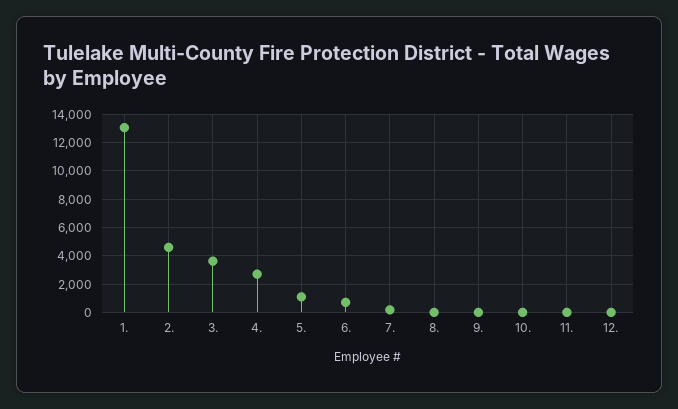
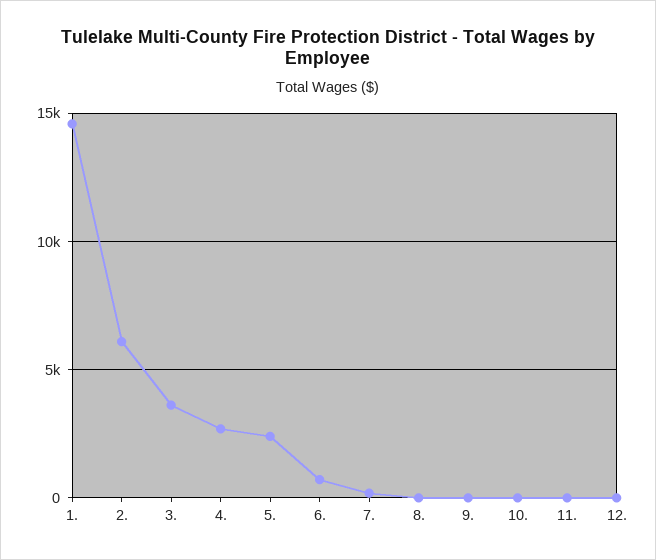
1.: 13000 -> 14500
2.: 4500 -> 6000
5.: 1000 -> 2500

